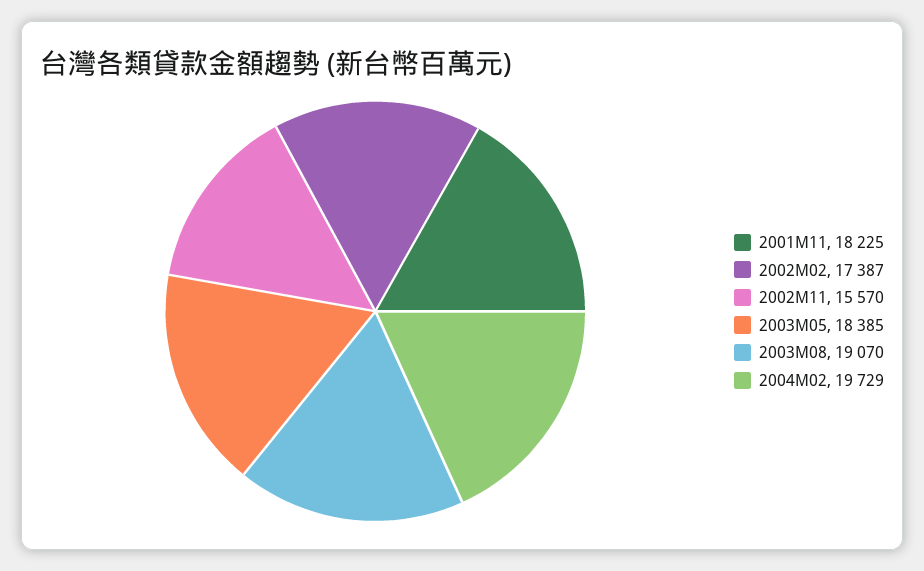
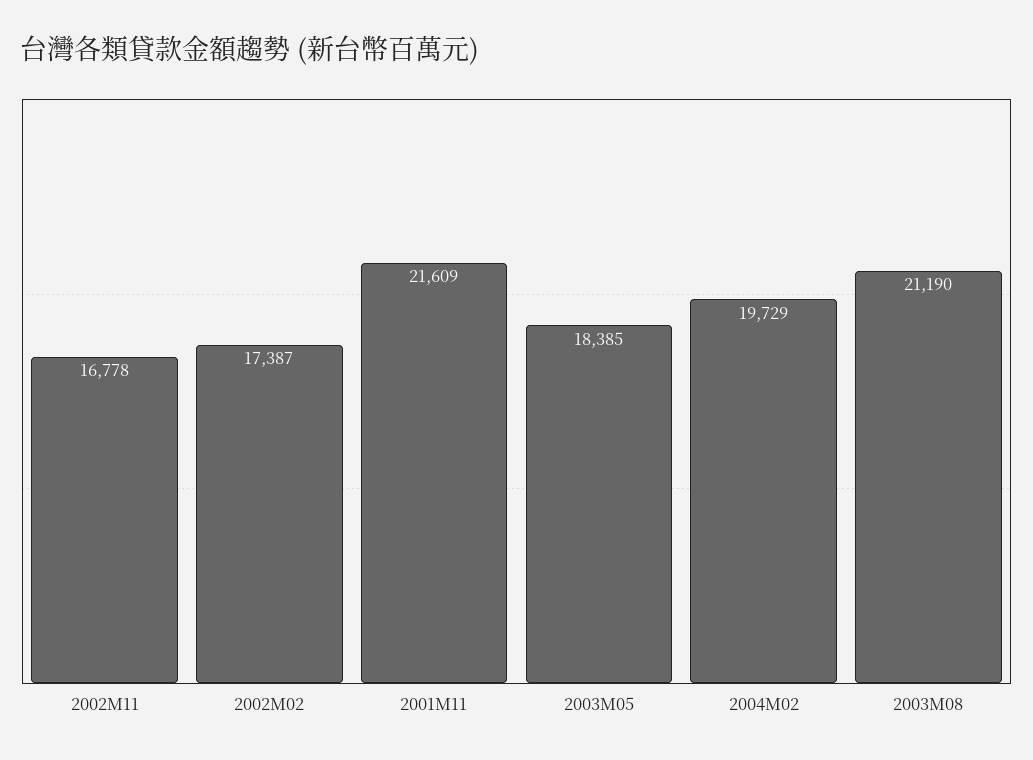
2001M11: 18225 -> 21609
2002M11: 15570 -> 16778
2003M08: 19070 -> 21190

